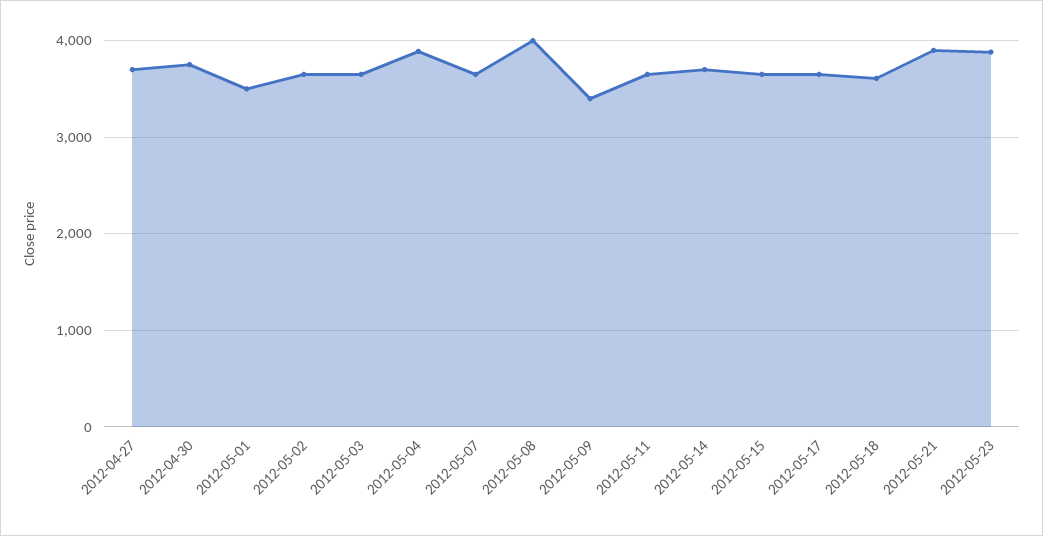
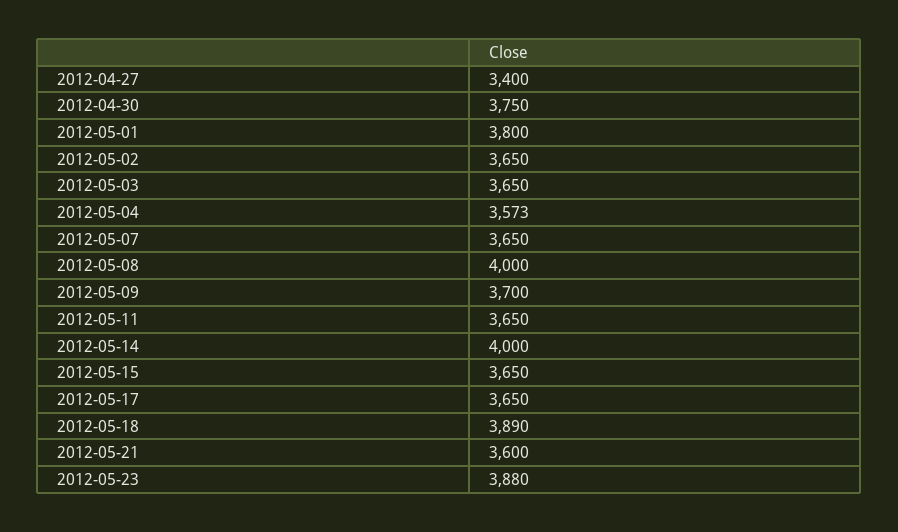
2012-04-27: 3700 -> 3400
2012-05-01: 3500 -> 3800
2012-05-04: 3900 -> 3573
2012-05-09: 3400 -> 3700
2012-05-14: 3700 -> 4000
2012-05-18: 3600 -> 3890
2012-05-21: 3900 -> 3600

